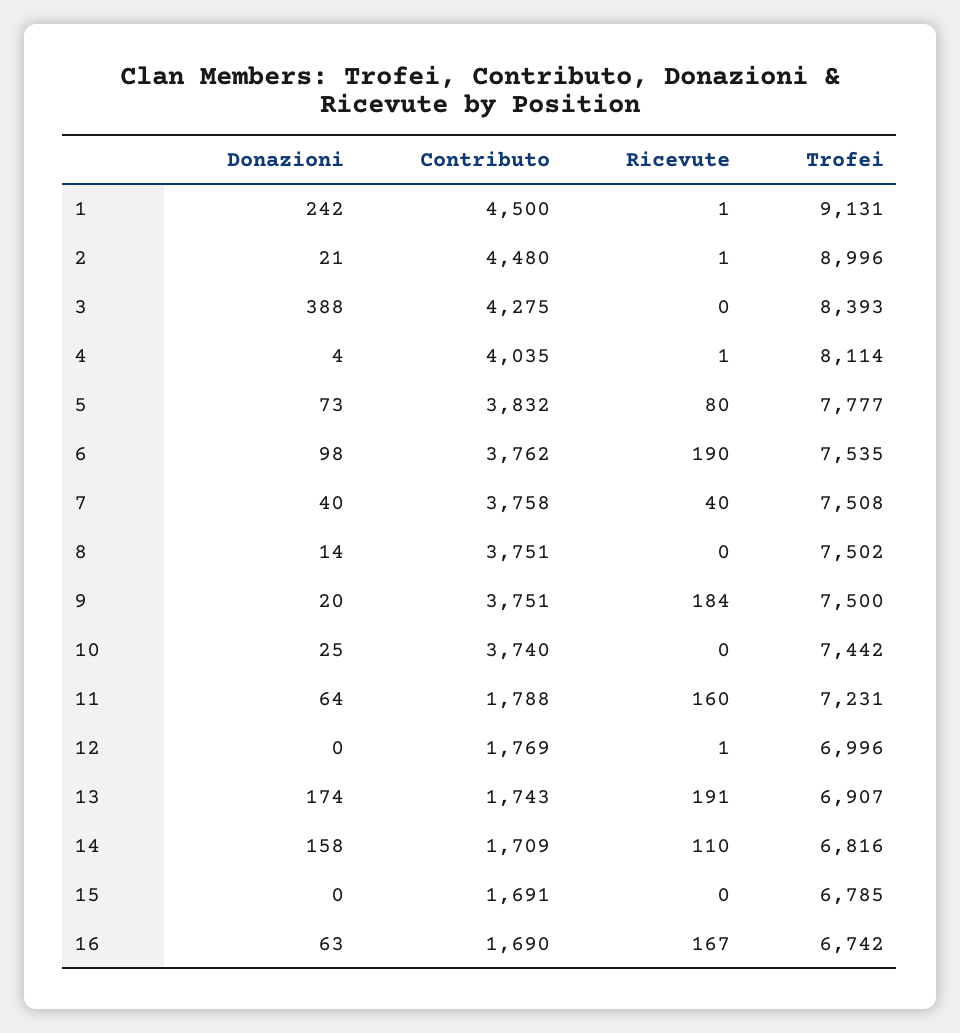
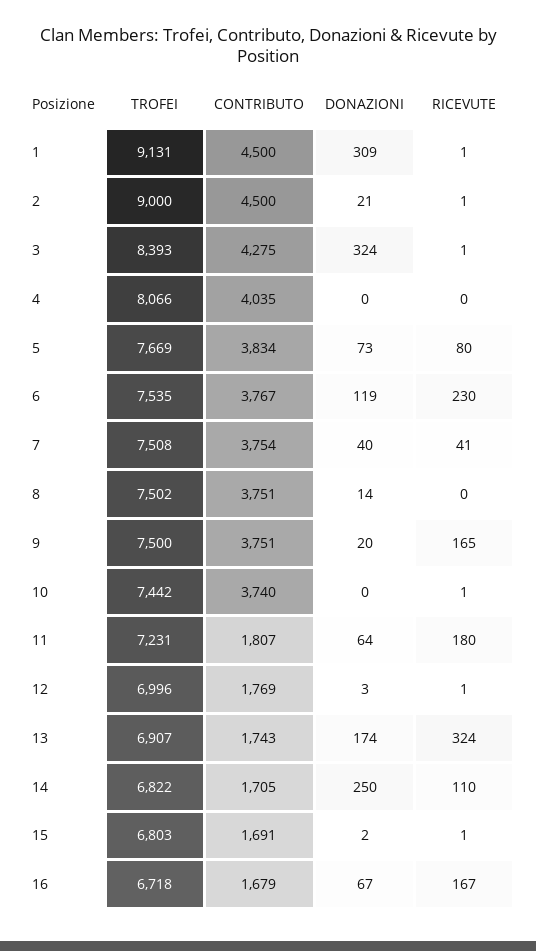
Donazioni, 1: 242 -> 309
Contributo, 2: 4480 -> 4500
Trofei, 2: 8996 -> 9000
Donazioni, 3: 388 -> 324
Ricevute, 3: 0 -> 1
Donazioni, 4: 4 -> 0
Ricevute, 4: 1 -> 0
Trofei, 4: 8114 -> 8066
Contributo, 5: 3832 -> 3834
Trofei, 5: 7777 -> 7669
Donazioni, 6: 98 -> 119
Contributo, 6: 3762 -> 3767
Ricevute, 6: 190 -> 230
Contributo, 7: 3758 -> 3754
Ricevute, 7: 40 -> 41
Ricevute, 9: 184 -> 165
Donazioni, 10: 25 -> 0
Ricevute, 10: 0 -> 1
Contributo, 11: 1788 -> 1807
Ricevute, 11: 160 -> 180
Donazioni, 12: 0 -> 3
Ricevute, 13: 191 -> 324
Donazioni, 14: 158 -> 250
Contributo, 14: 1709 -> 1705
Trofei, 14: 6816 -> 6822
Donazioni, 15: 0 -> 2
Ricevute, 15: 0 -> 1
Trofei, 15: 6785 -> 6803
Donazioni, 16: 63 -> 67
Contributo, 16: 1690 -> 1679
Trofei, 16: 6742 -> 6718

